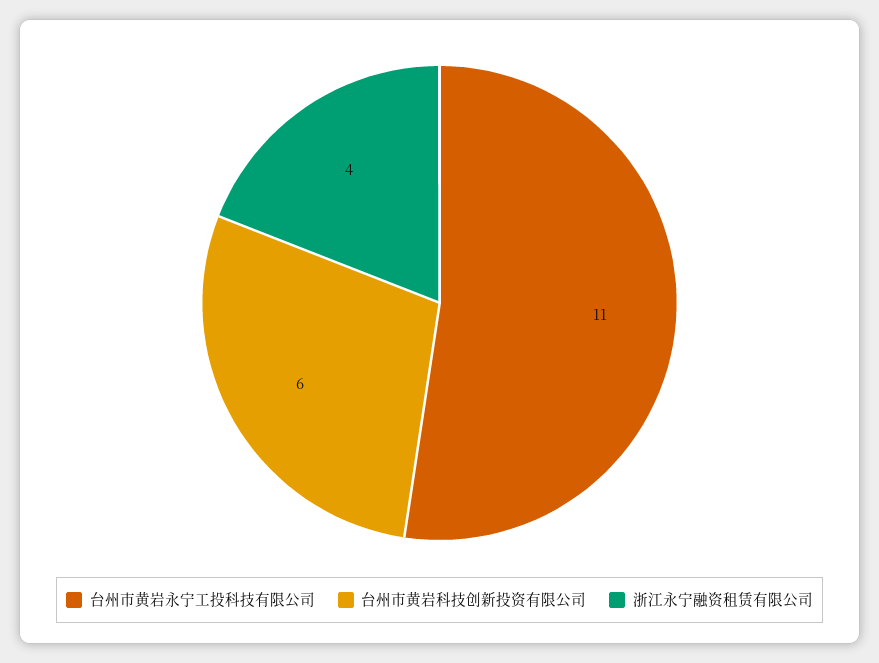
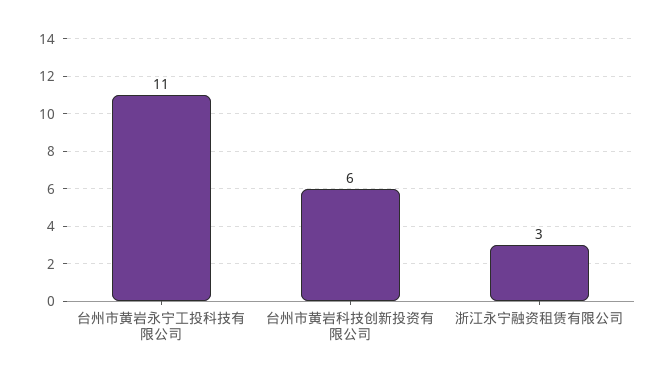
浙江永宁融资租赁有限公司: 4 -> 3

